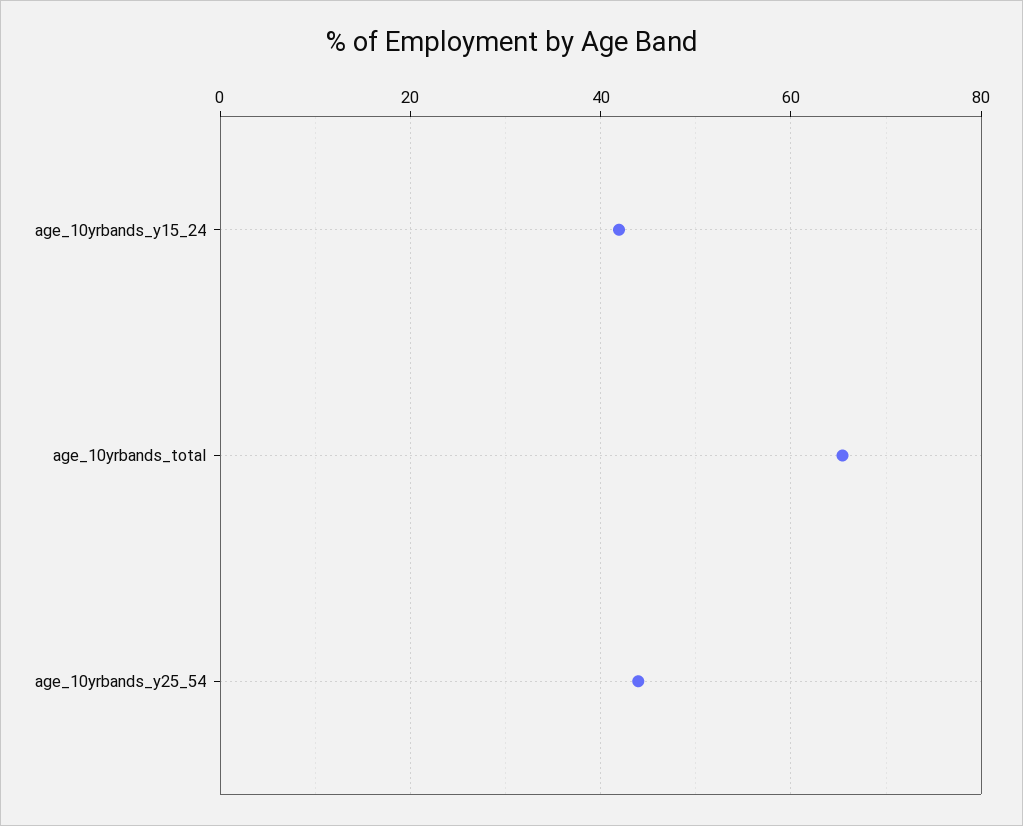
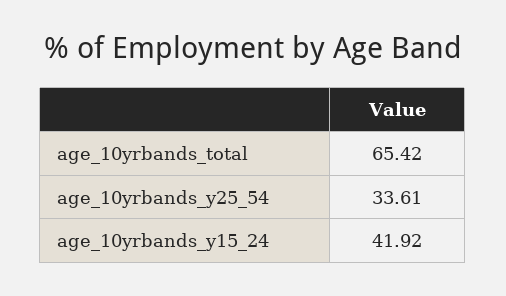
age_10yrbands_y25_54: 44 -> 33.61

